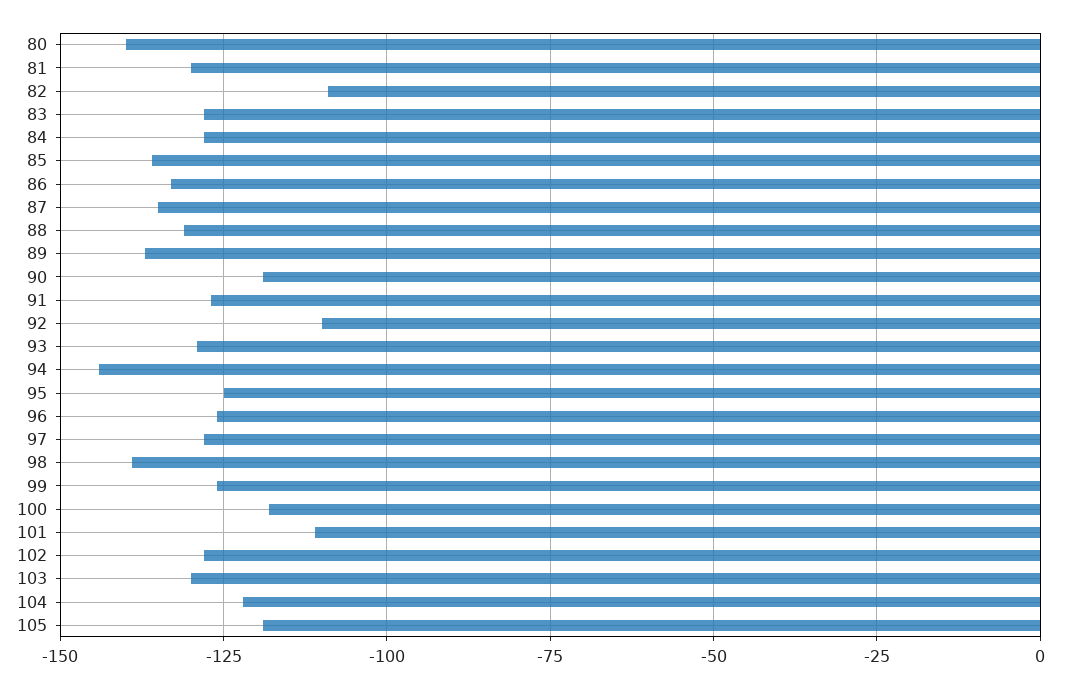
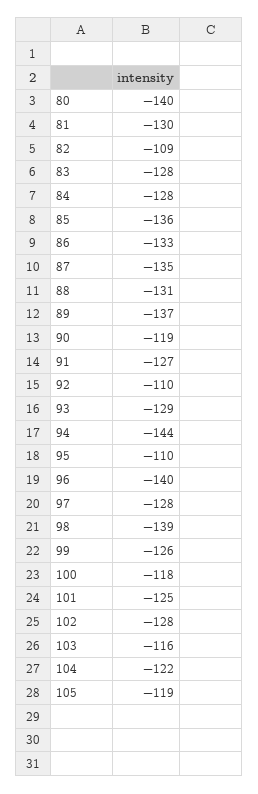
95: -125 -> -110
96: -125 -> -140
101: -110 -> -125
103: -130 -> -116

